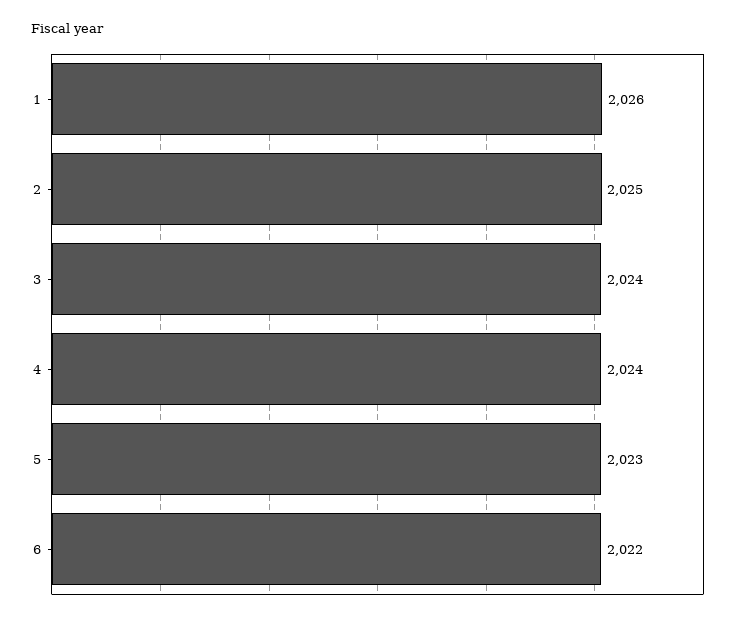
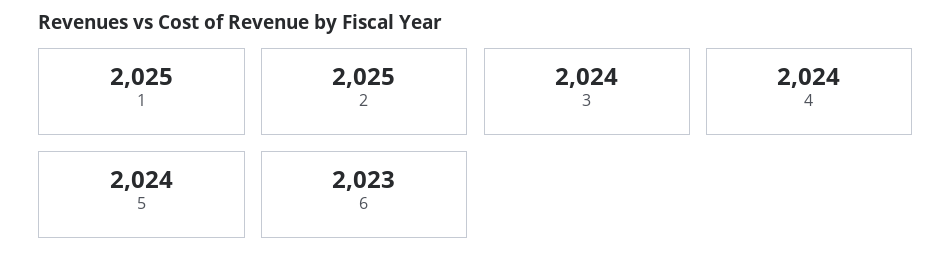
1: 2026 -> 2025
5: 2023 -> 2024
6: 2022 -> 2023

